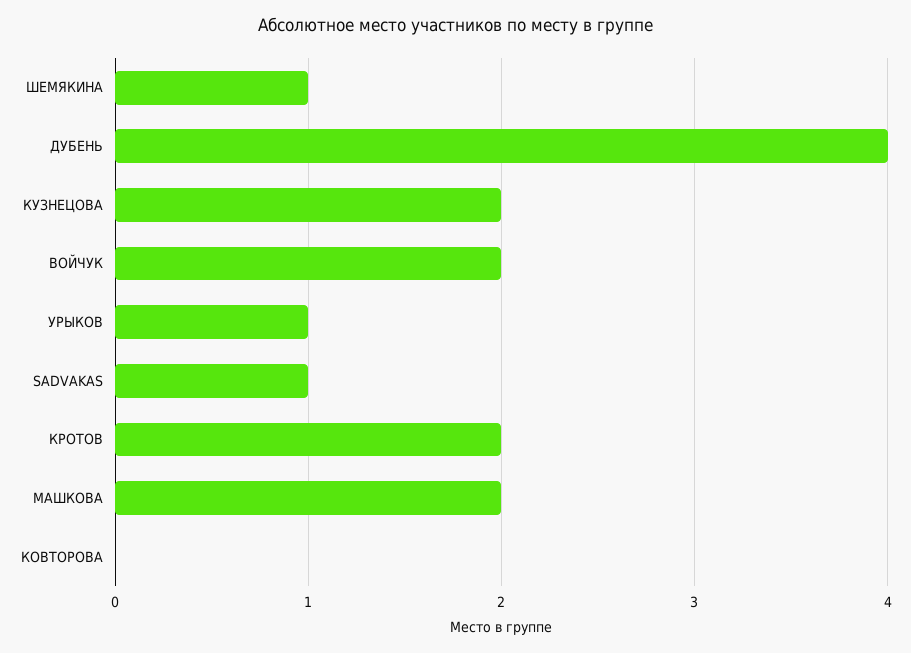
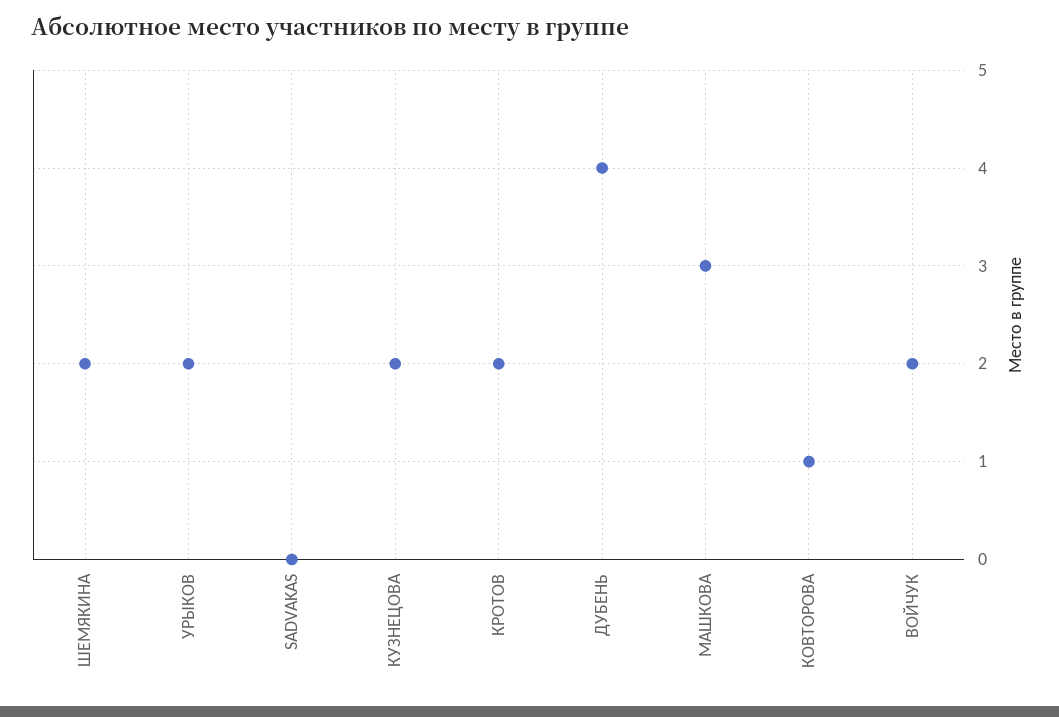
ШЕМЯКИНА: 1 -> 2
УРЫКОВ: 1 -> 2
SADVAKAS: 1 -> 0
МАШКОВА: 2 -> 3
КОВТОРОВА: 0 -> 1

